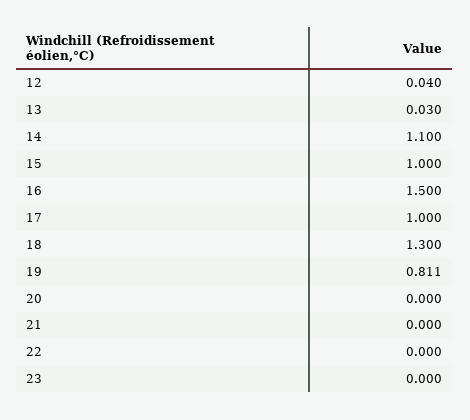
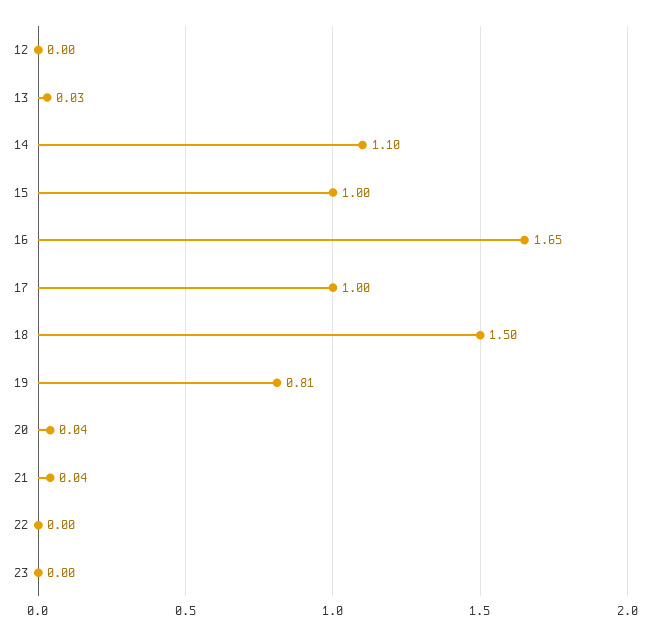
12: 0.04 -> 0
16: 1.5 -> 1.65
18: 1.3 -> 1.5
20: 0 -> 0.04
21: 0 -> 0.04

